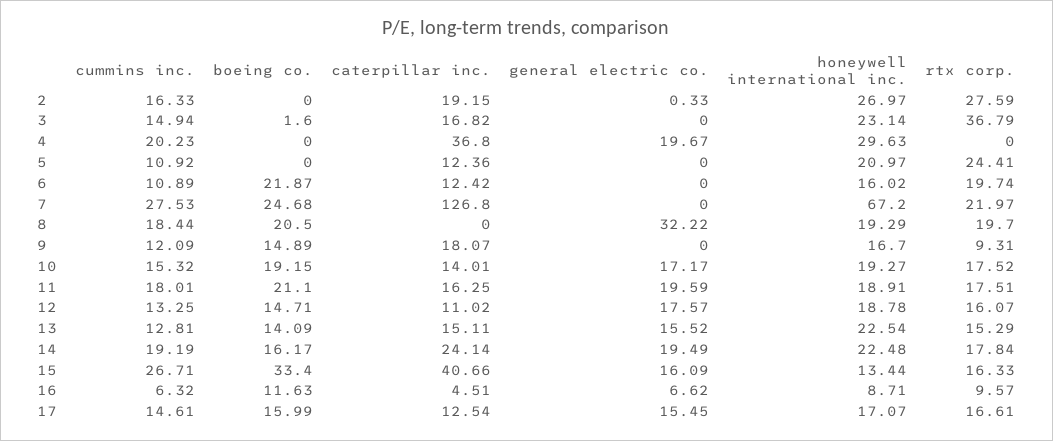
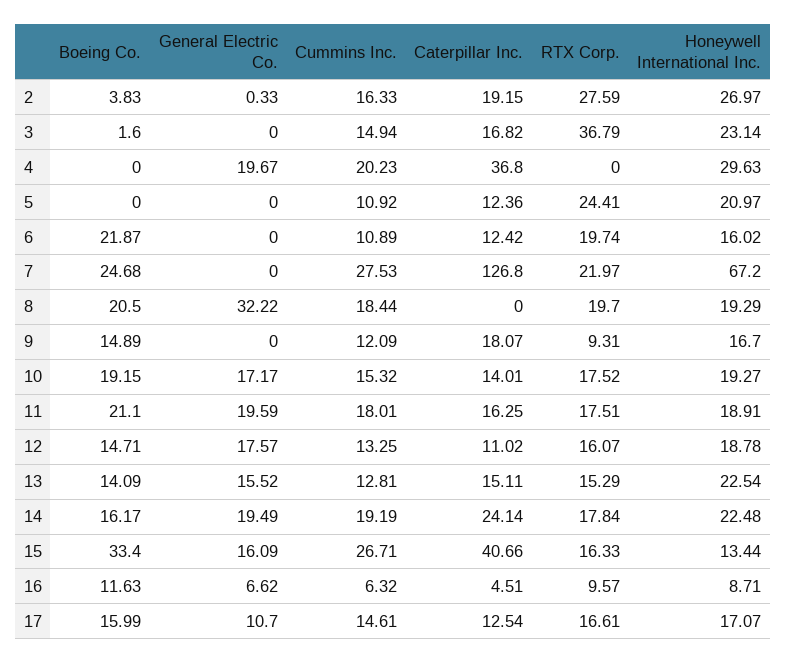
boeing co., 2: 0 -> 3.83
general electric co., 17: 15.45 -> 10.7

